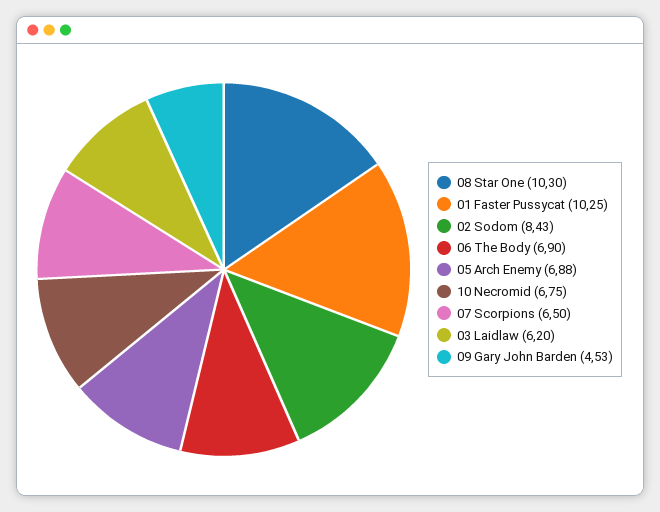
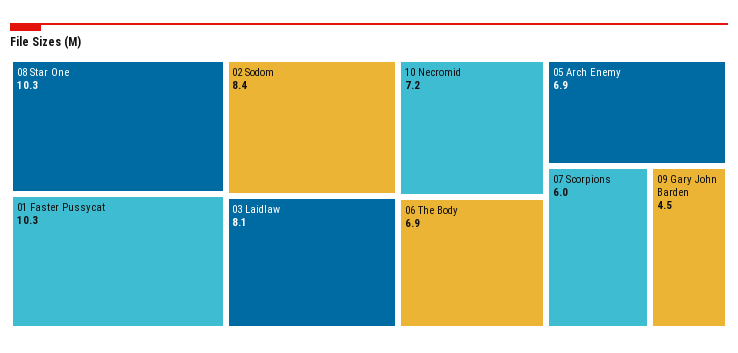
10 Necromid: 6.75 -> 7.2
07 Scorpions: 6.5 -> 6
03 Laidlaw: 6.2 -> 8.1

